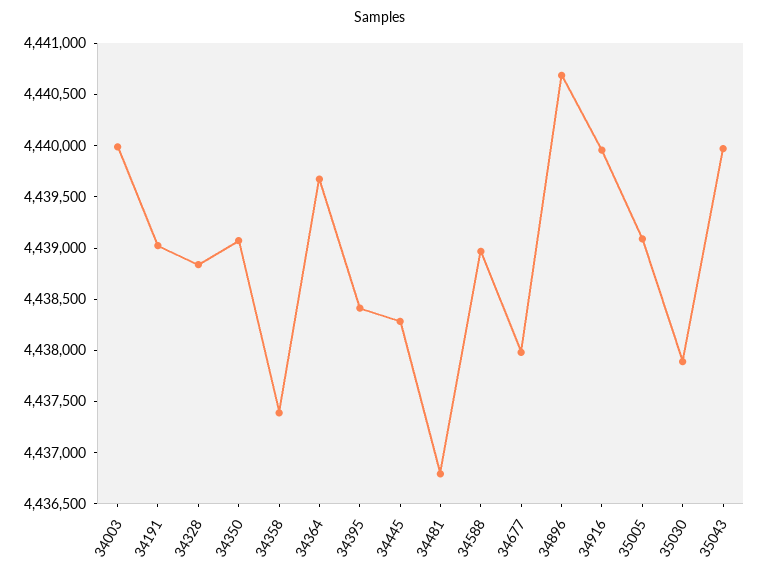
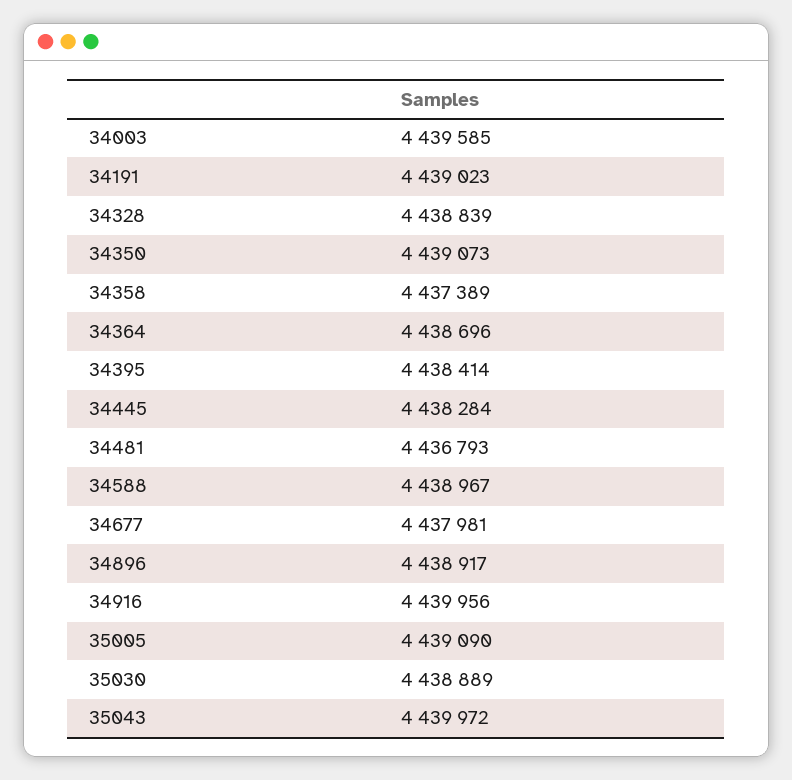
34003: 4440000 -> 4439585
34364: 4439700 -> 4438696
34896: 4440700 -> 4438917
35030: 4437900 -> 4438889

